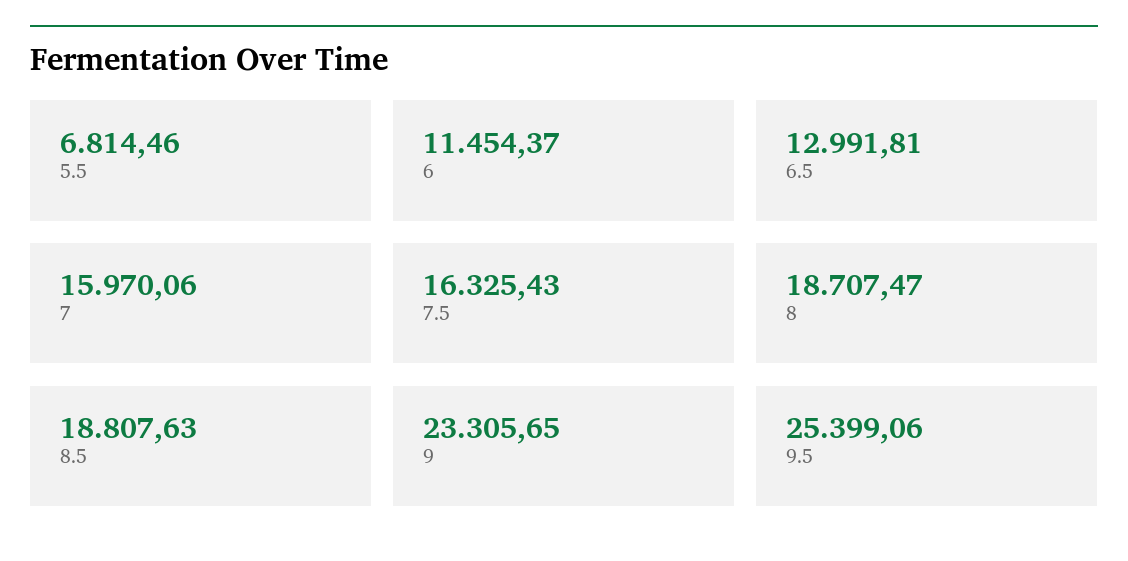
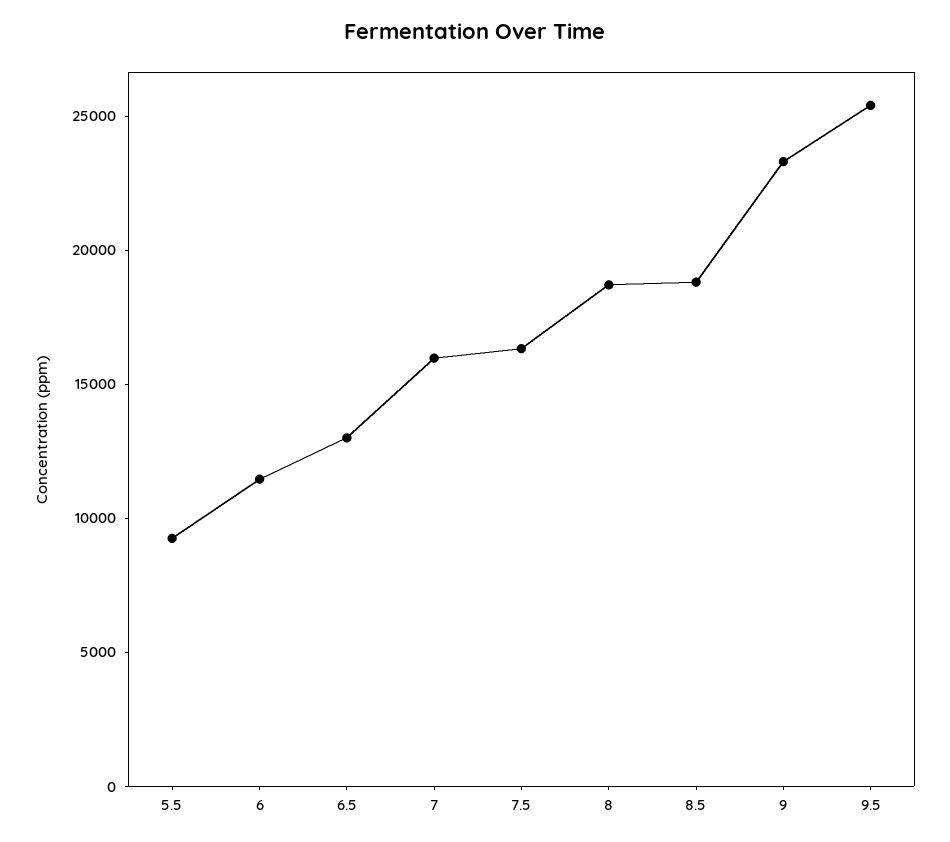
5.5: 6814.46 -> 9000

